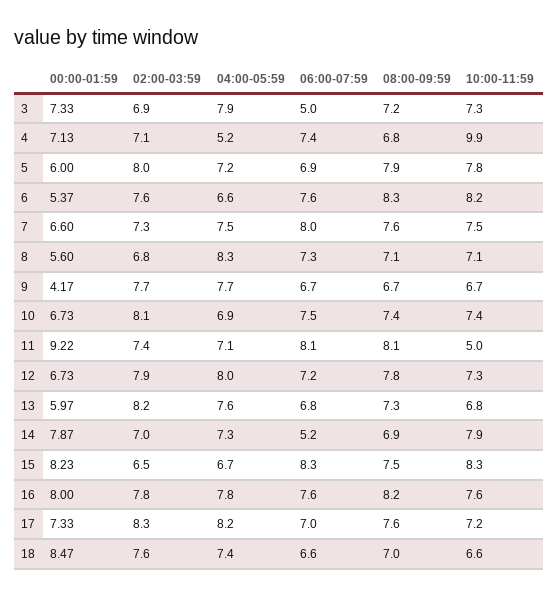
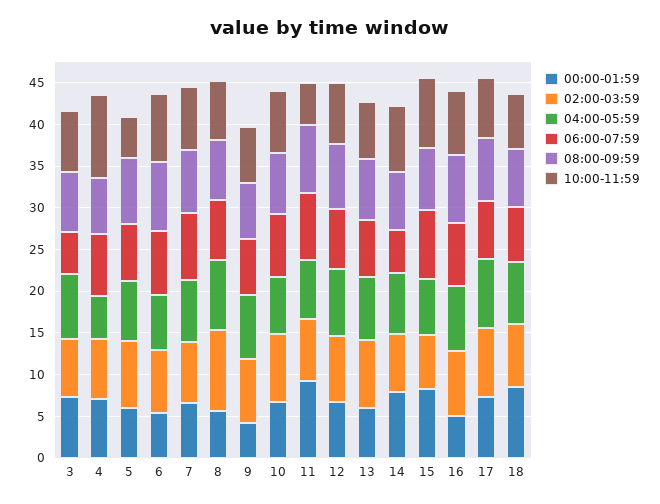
10:00-11:59, 5: 7.8 -> 5
02:00-03:59, 8: 6.8 -> 10
00:00-01:59, 16: 8 -> 5

